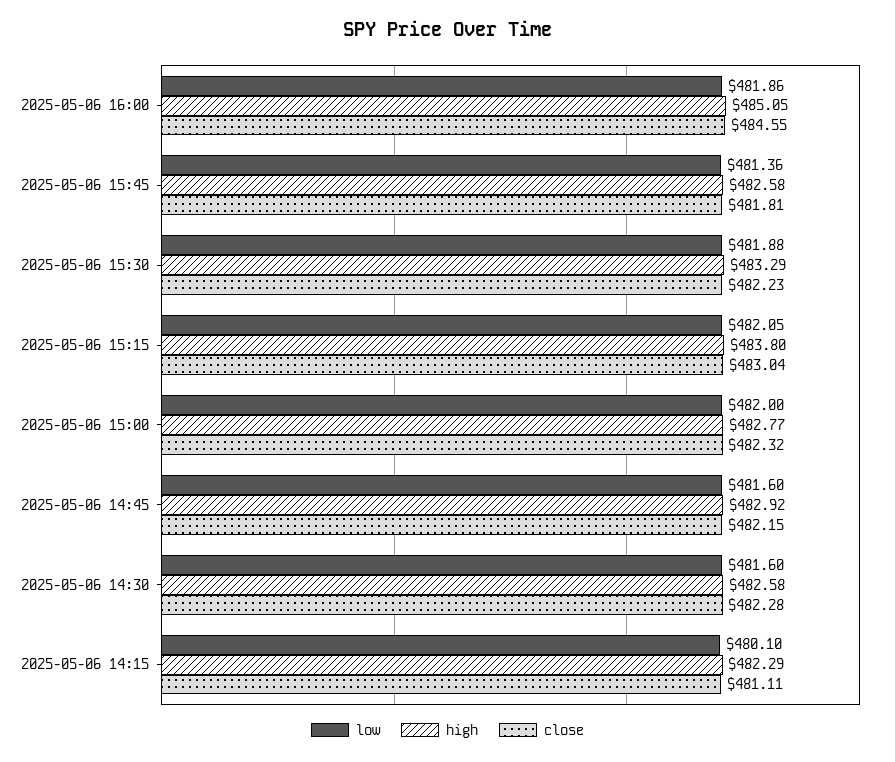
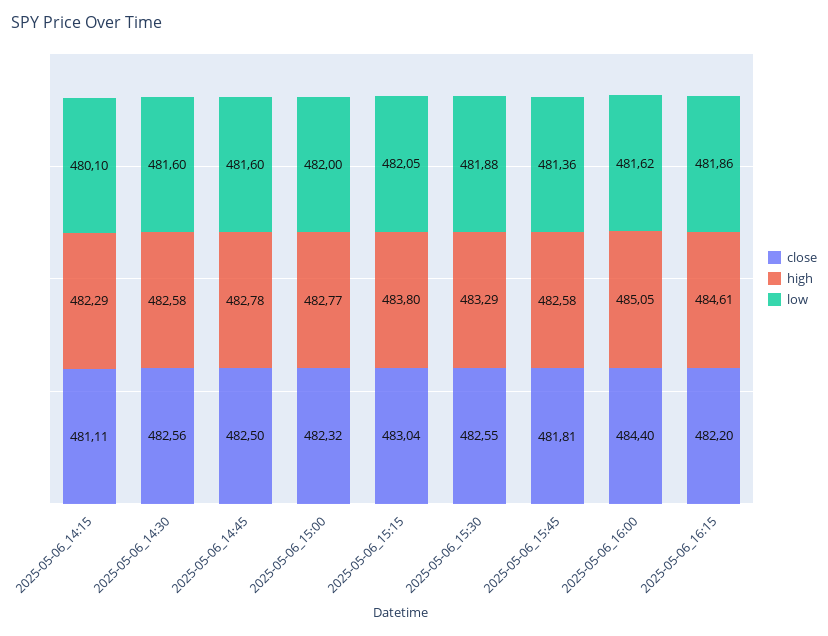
low, 2025-05-06 16:00: 481.86 -> 481.62
close, 2025-05-06 16:00: 484.55 -> 484.4
close, 2025-05-06 15:30: 482.23 -> 482.55
high, 2025-05-06 14:45: 482.92 -> 482.78
close, 2025-05-06 14:45: 482.15 -> 482.5
close, 2025-05-06 14:30: 482.28 -> 482.56
close, 2025-05-06_16:15: none -> 482.2
high, 2025-05-06_16:15: none -> 484.61
low, 2025-05-06_16:15: none -> 481.86

